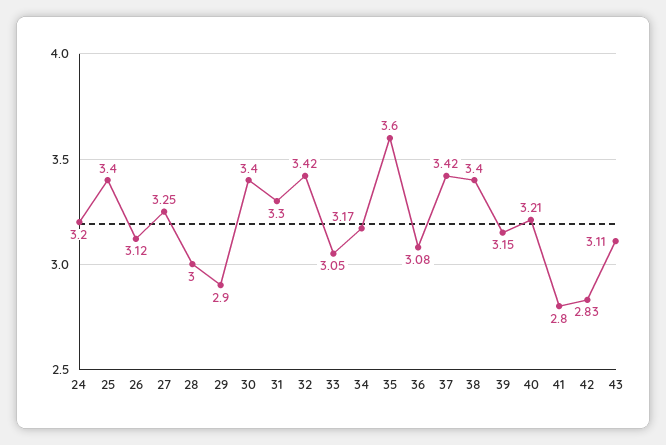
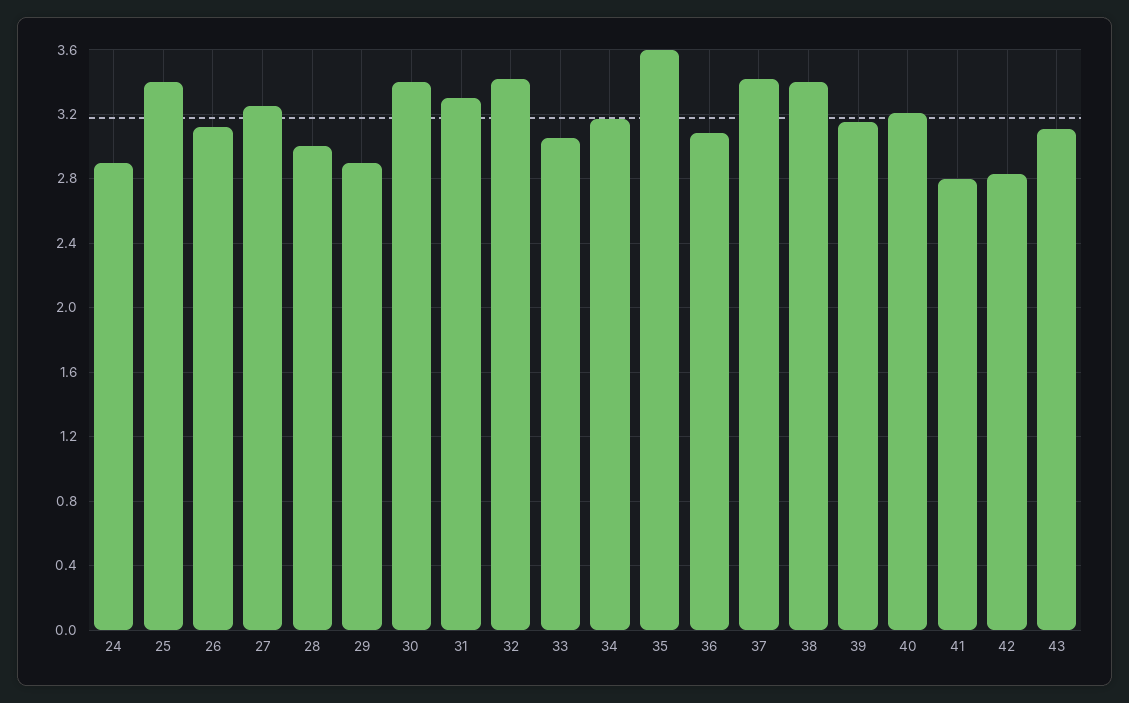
24: 3.2 -> 2.9

